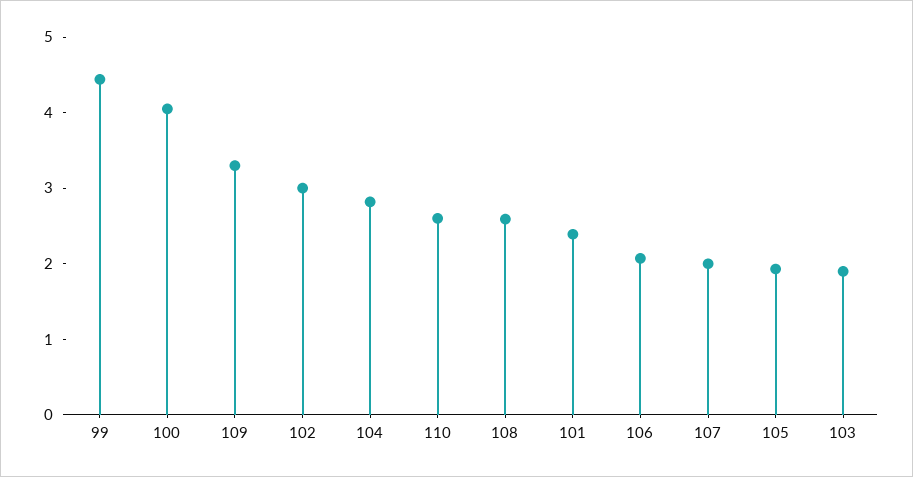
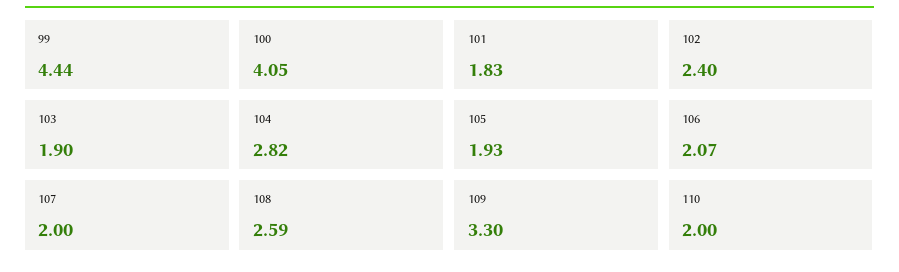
102: 3 -> 2.4
110: 2.6 -> 2
101: 2.4 -> 1.83

